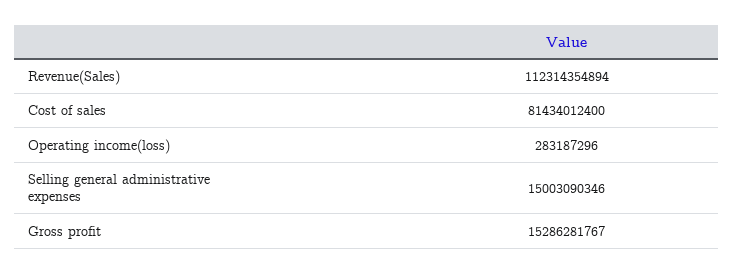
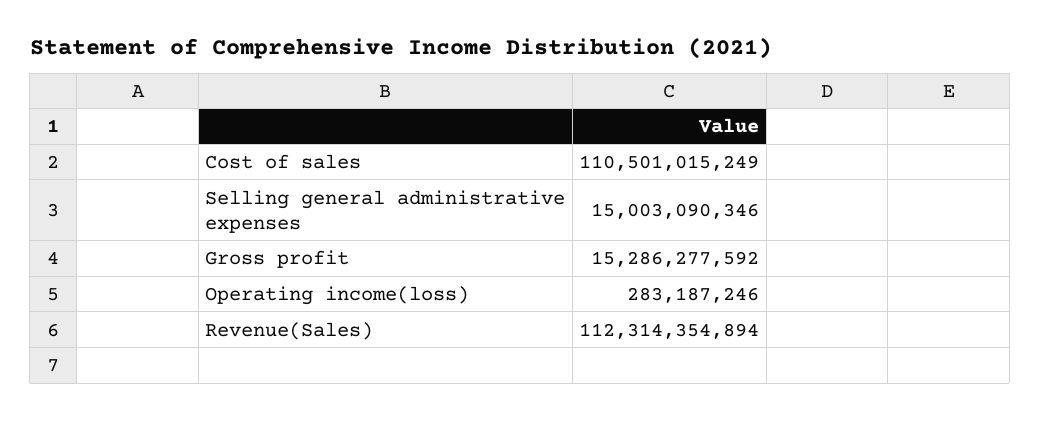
Cost of sales: 81434012400 -> 110501015249
Operating income(loss): 283187296 -> 283187246
Gross profit: 15286281767 -> 15286277592

